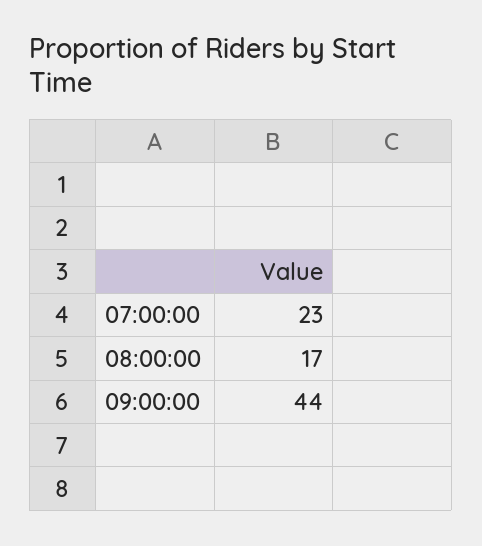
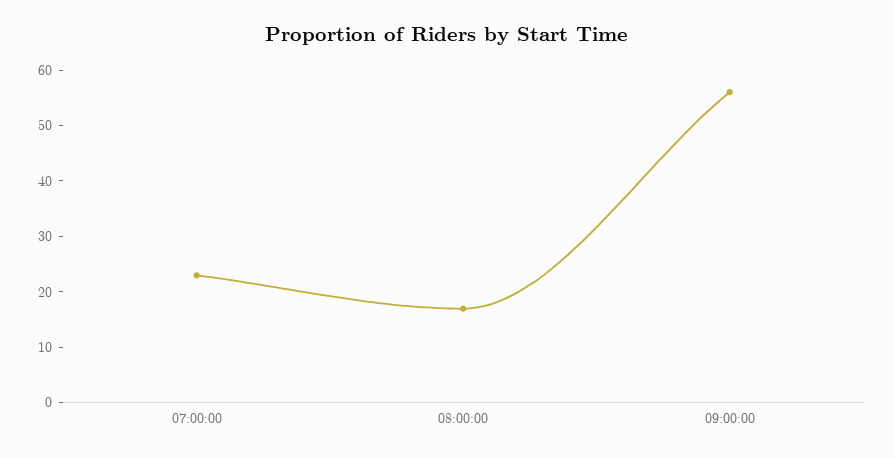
09:00:00: 44 -> 55

